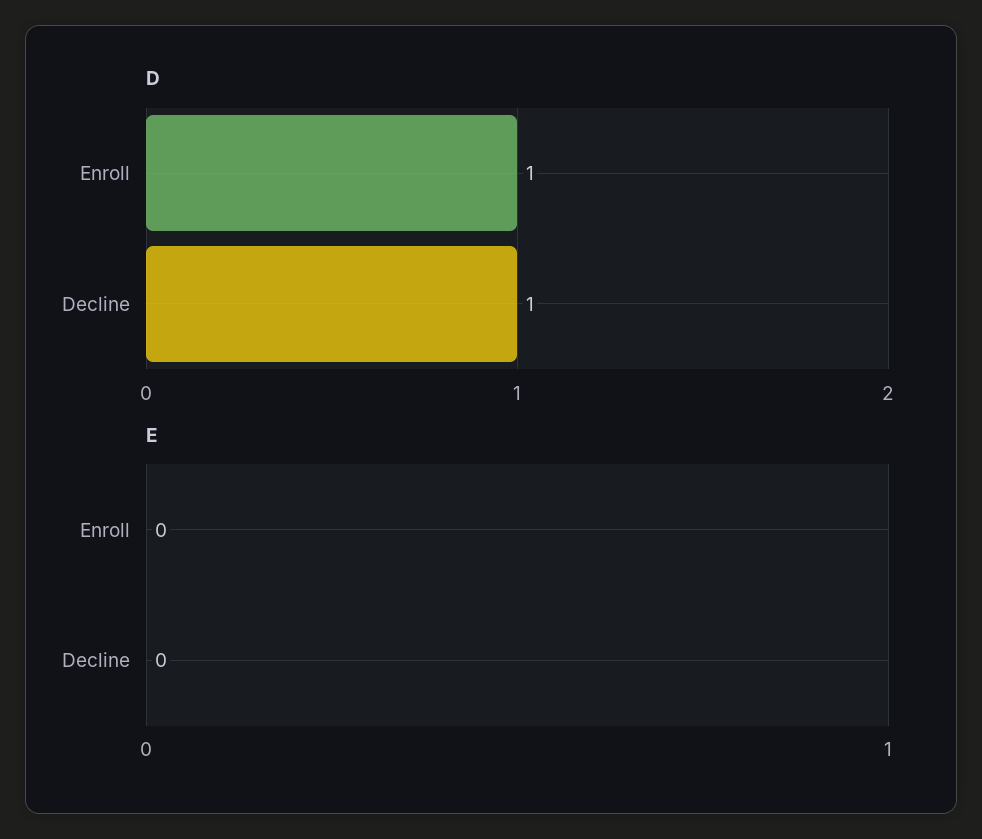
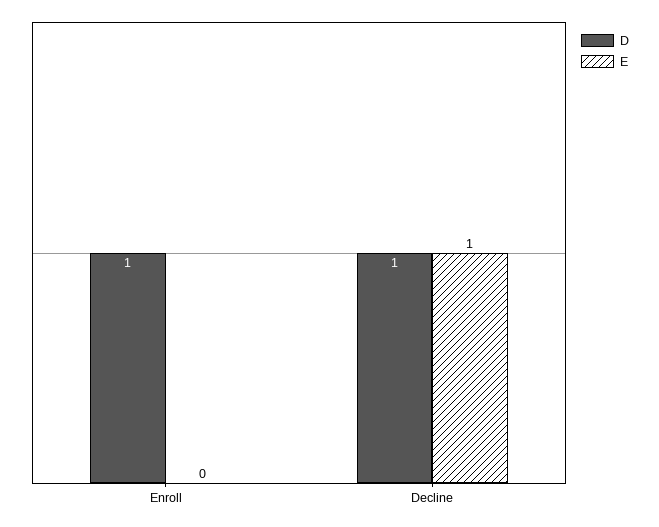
E, Decline: 0 -> 1

